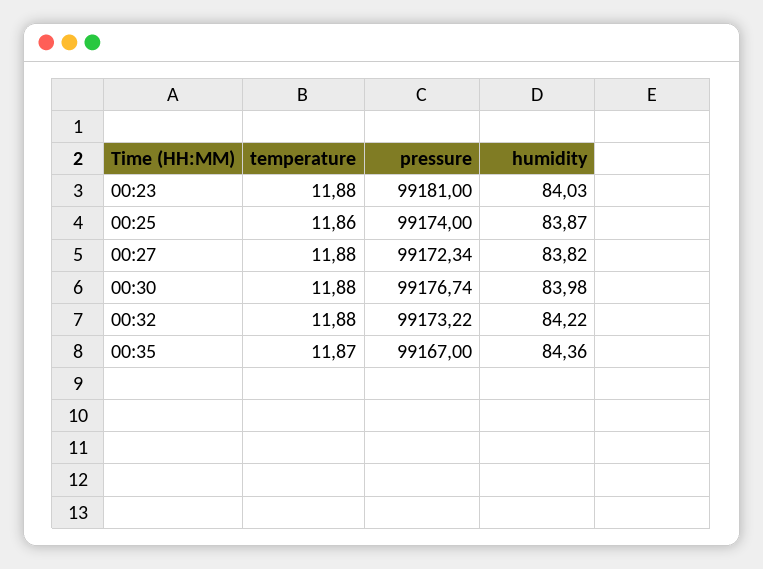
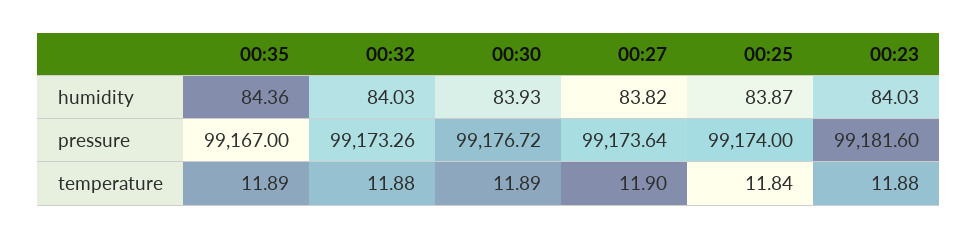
pressure, 00:23: 99181 -> 99181.6
temperature, 00:25: 11.86 -> 11.84
temperature, 00:27: 11.88 -> 11.9
pressure, 00:27: 99172.34 -> 99173.64
temperature, 00:30: 11.88 -> 11.89
pressure, 00:30: 99176.74 -> 99176.72
humidity, 00:30: 83.98 -> 83.93
pressure, 00:32: 99173.22 -> 99173.26
humidity, 00:32: 84.22 -> 84.03
temperature, 00:35: 11.87 -> 11.89

